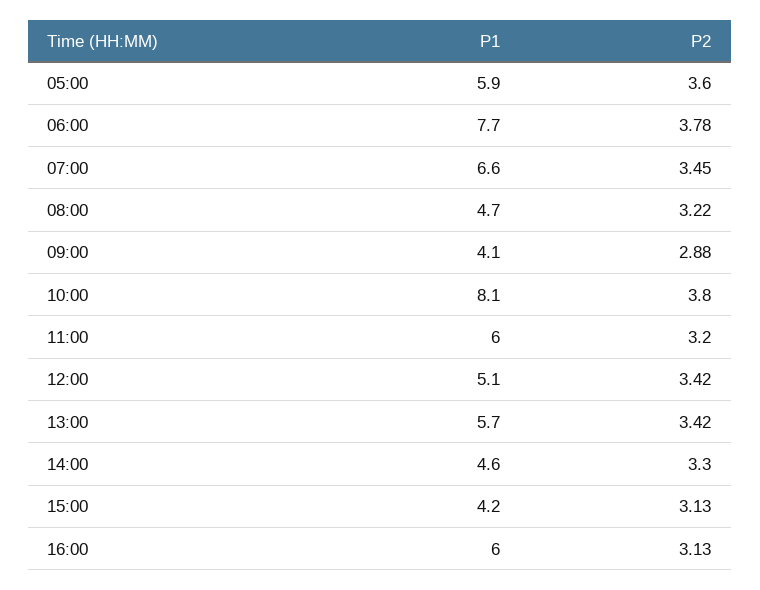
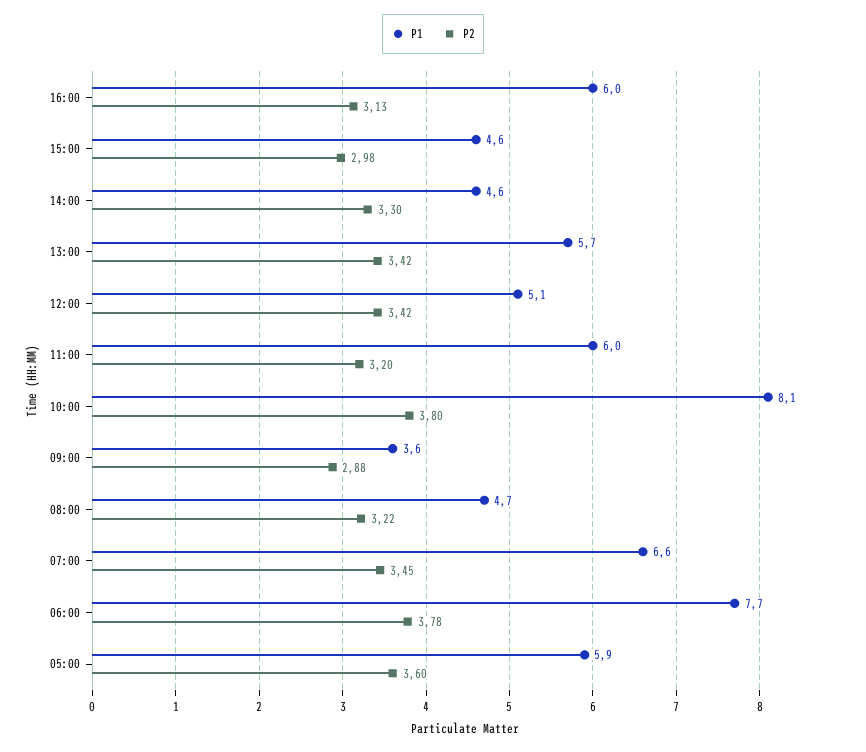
P1, 09:00: 4.1 -> 3.6
P1, 15:00: 4.2 -> 4.6
P2, 15:00: 3.13 -> 2.98

